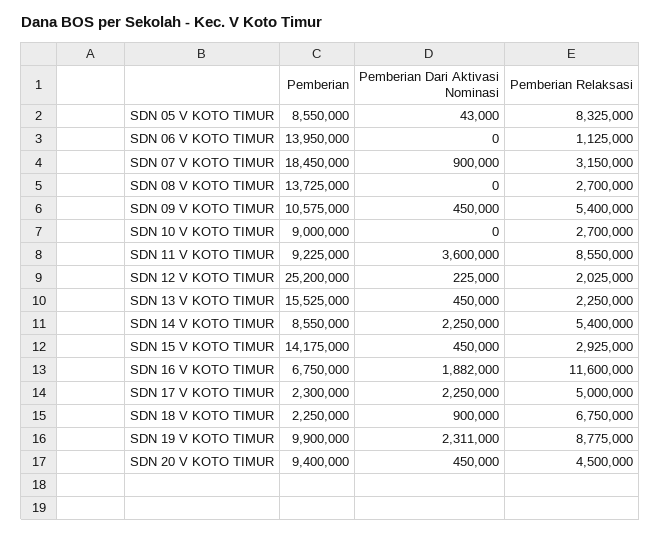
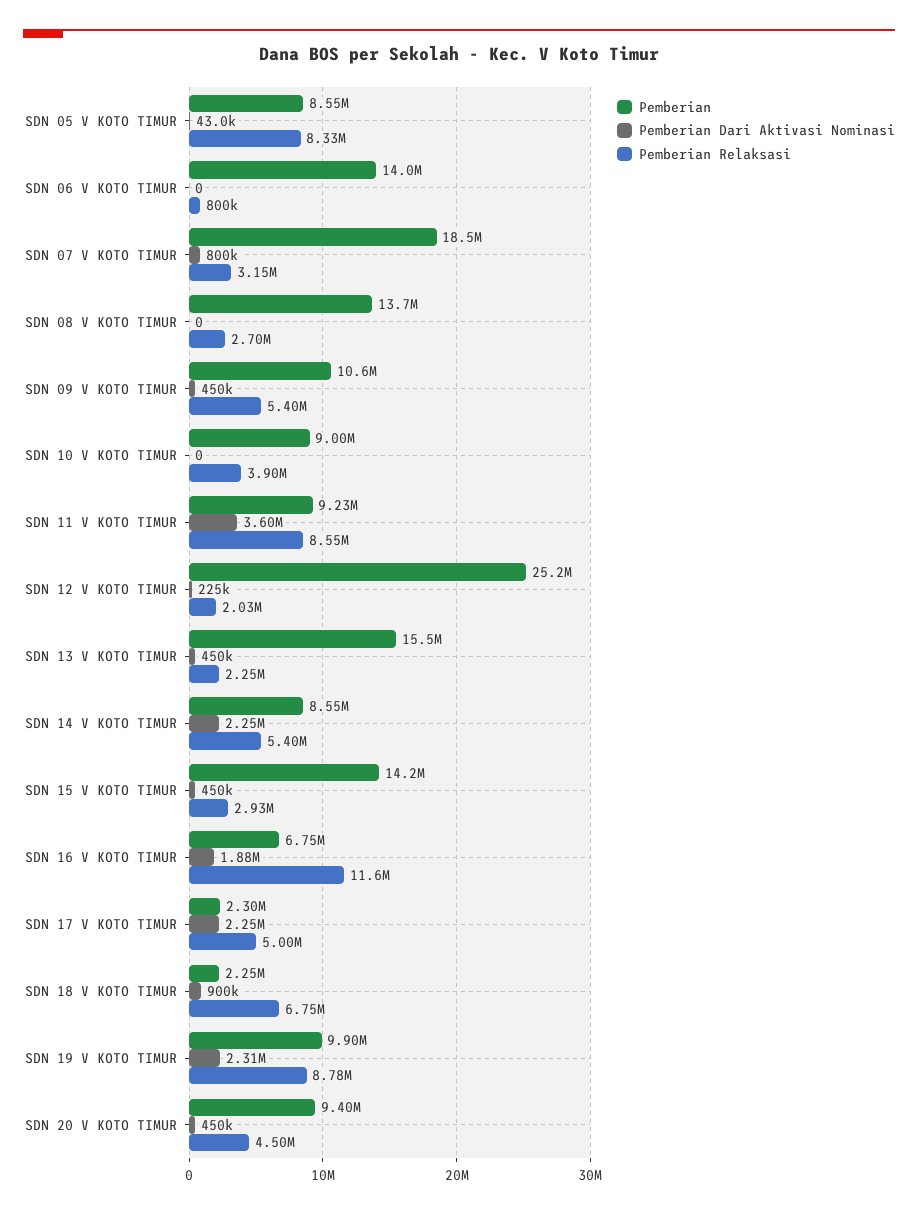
Pemberian Relaksasi, SDN 06 V KOTO TIMUR: 1125000 -> 800000
Pemberian Dari Aktivasi Nominasi, SDN 07 V KOTO TIMUR: 900000 -> 800000
Pemberian Relaksasi, SDN 10 V KOTO TIMUR: 2700000 -> 3900000

